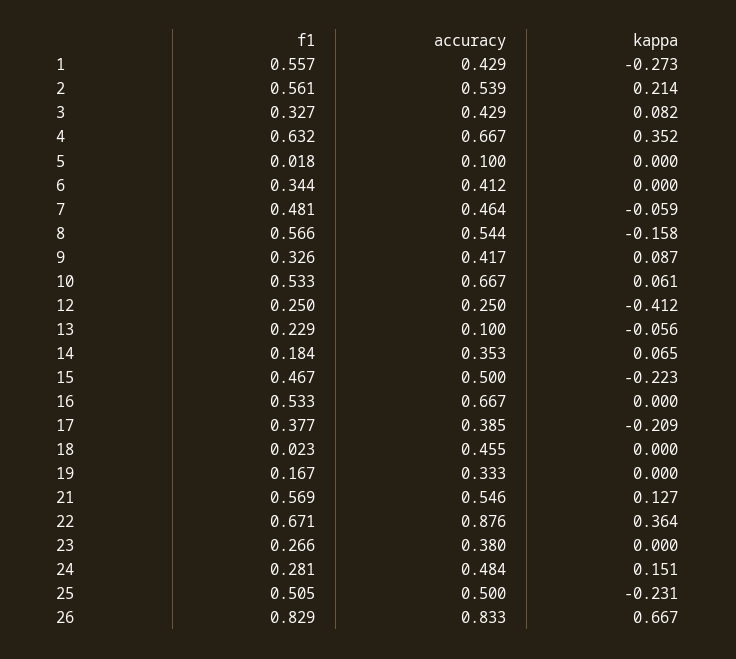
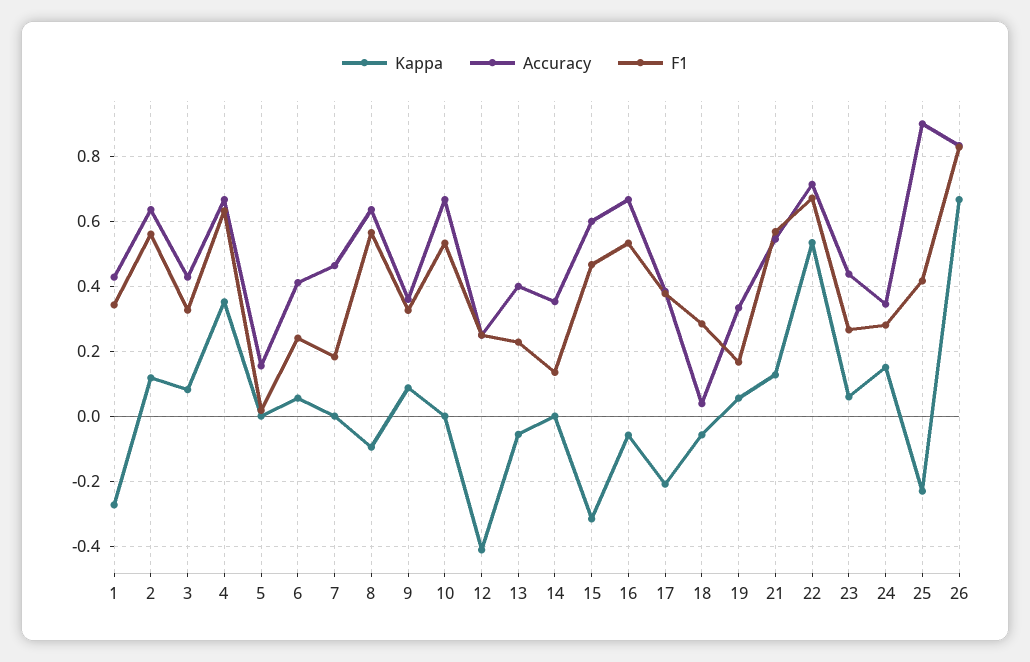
f1, 1: 0.557 -> 0.34
accuracy, 2: 0.539 -> 0.64
kappa, 2: 0.214 -> 0.12
accuracy, 5: 0.1 -> 0.16
f1, 6: 0.344 -> 0.24
kappa, 6: 0 -> 0.06
f1, 7: 0.481 -> 0.18
kappa, 7: -0.059 -> 0
accuracy, 8: 0.544 -> 0.64
kappa, 8: -0.158 -> -0.1
accuracy, 9: 0.417 -> 0.36
kappa, 10: 0.061 -> 0
accuracy, 13: 0.1 -> 0.4
f1, 14: 0.184 -> 0.14
kappa, 14: 0.065 -> 0
accuracy, 15: 0.5 -> 0.6
kappa, 15: -0.223 -> -0.32
kappa, 16: 0 -> -0.06
f1, 18: 0.023 -> 0.28
accuracy, 18: 0.455 -> 0.04
kappa, 18: 0 -> -0.06
kappa, 19: 0 -> 0.06
accuracy, 22: 0.876 -> 0.72
kappa, 22: 0.364 -> 0.54
accuracy, 23: 0.38 -> 0.44
kappa, 23: 0 -> 0.06
accuracy, 24: 0.484 -> 0.34
f1, 25: 0.505 -> 0.42
accuracy, 25: 0.5 -> 0.9

